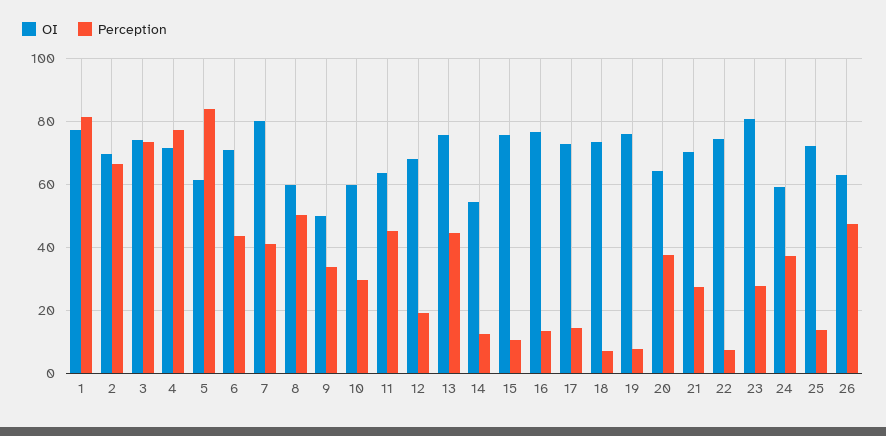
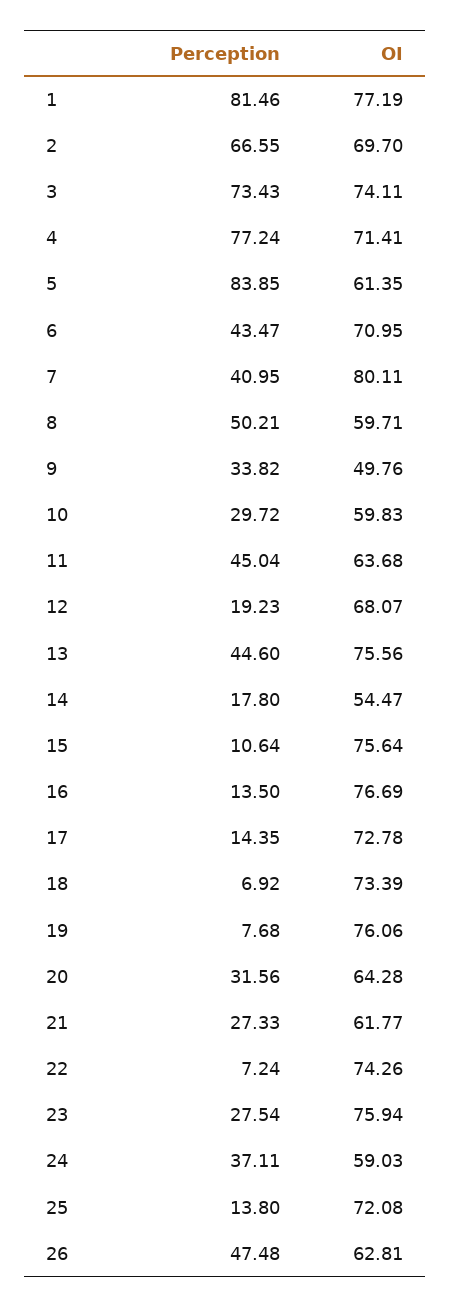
Perception, 14: 12 -> 17.8
Perception, 20: 38 -> 31.56
OI, 21: 70 -> 61.77
OI, 23: 80 -> 75.94

